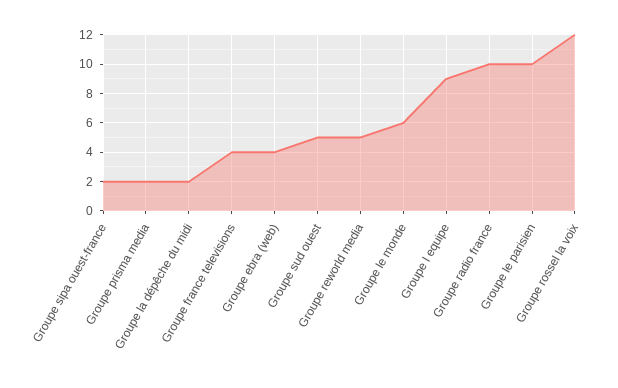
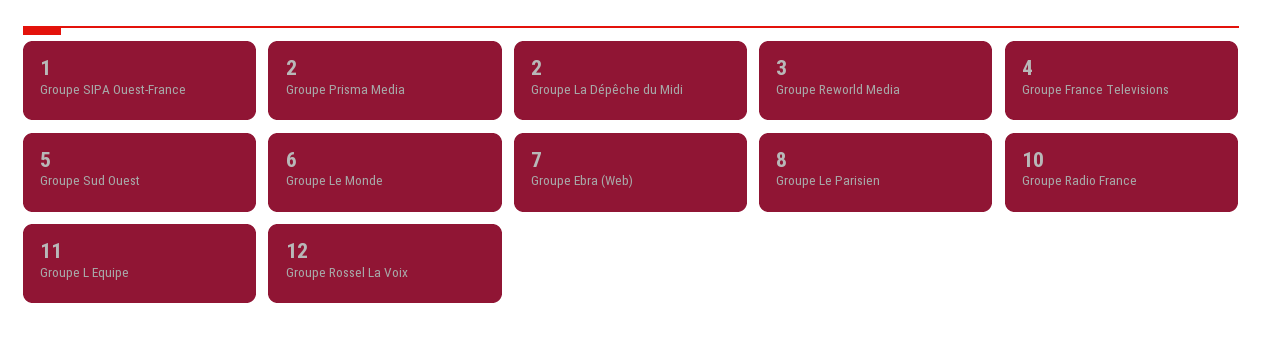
Groupe sipa ouest-france: 2 -> 1
Groupe ebra (web): 4 -> 7
Groupe reworld media: 5 -> 3
Groupe l equipe: 9 -> 11
Groupe le parisien: 10 -> 8

